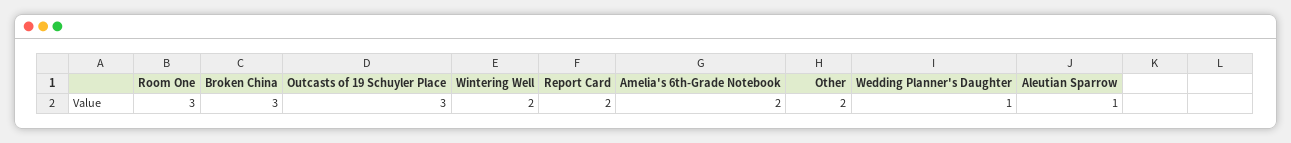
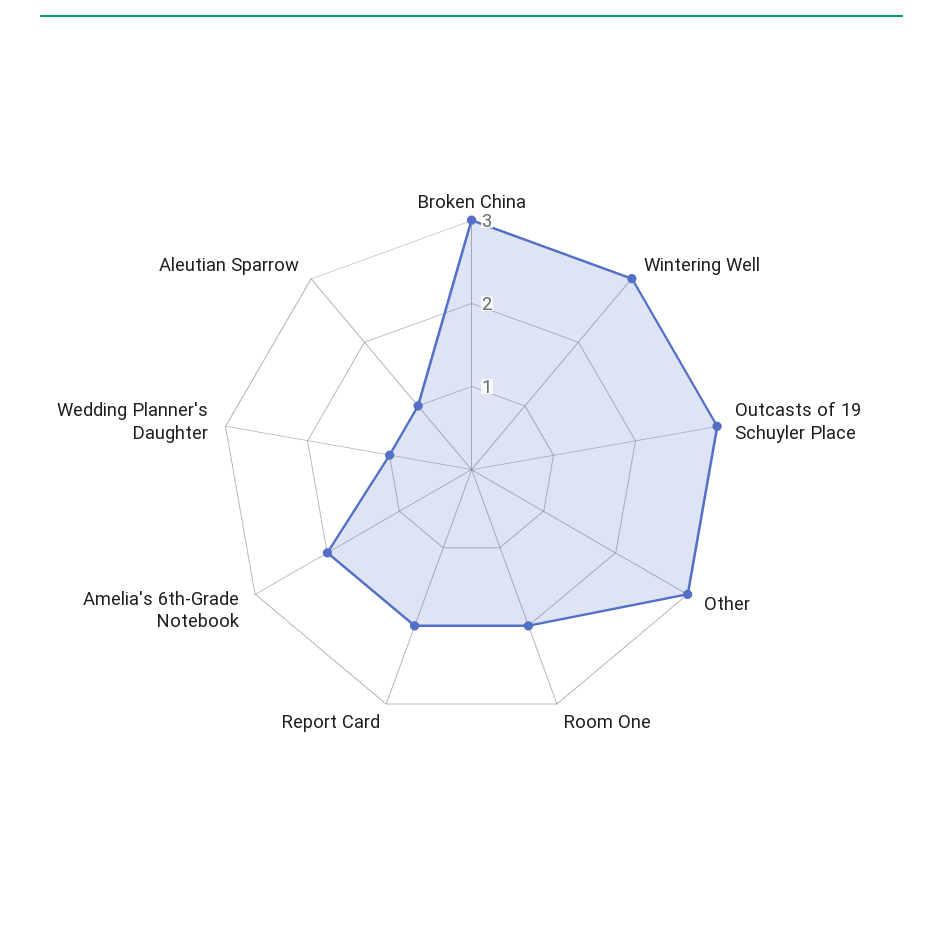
Room One: 3 -> 2
Wintering Well: 2 -> 3
Other: 2 -> 3

